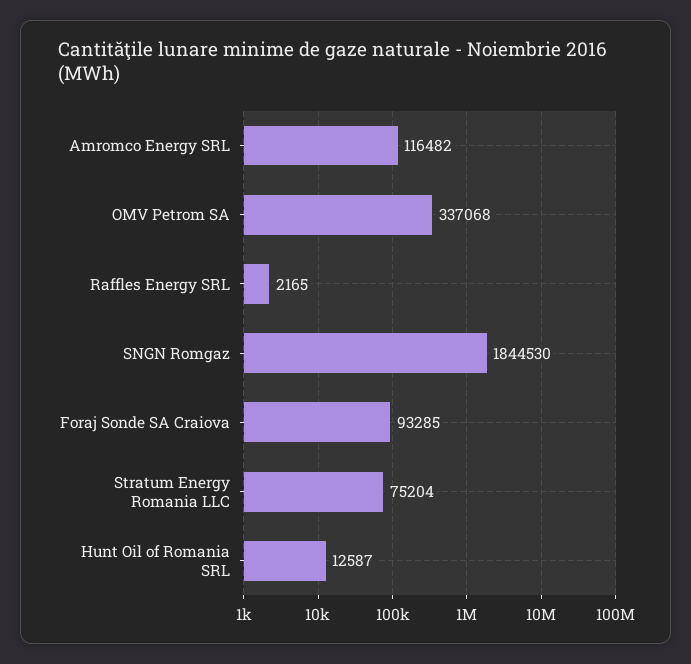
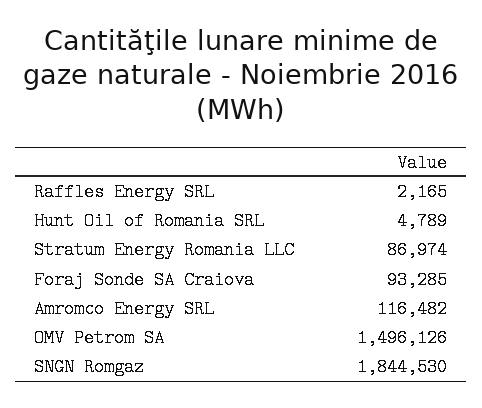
OMV Petrom SA: 337068 -> 1496126
Stratum Energy Romania LLC: 75204 -> 86974
Hunt Oil of Romania SRL: 12587 -> 4789

